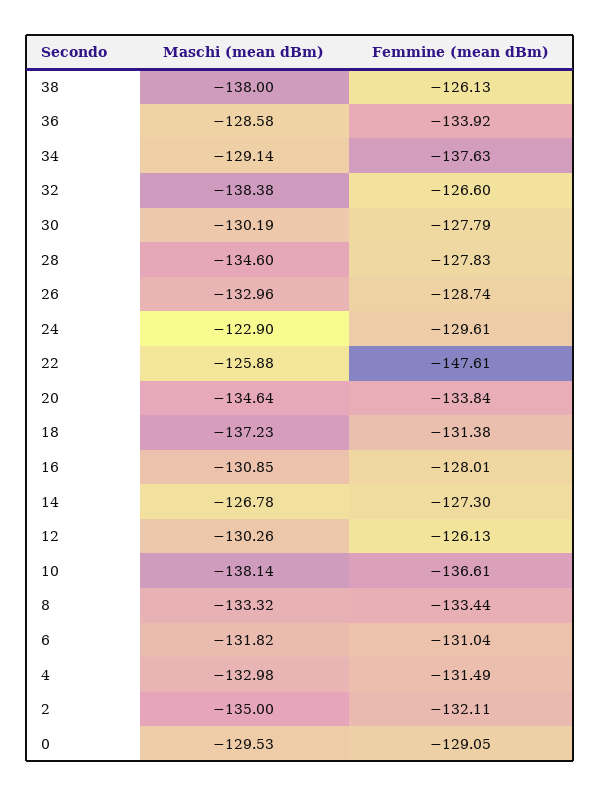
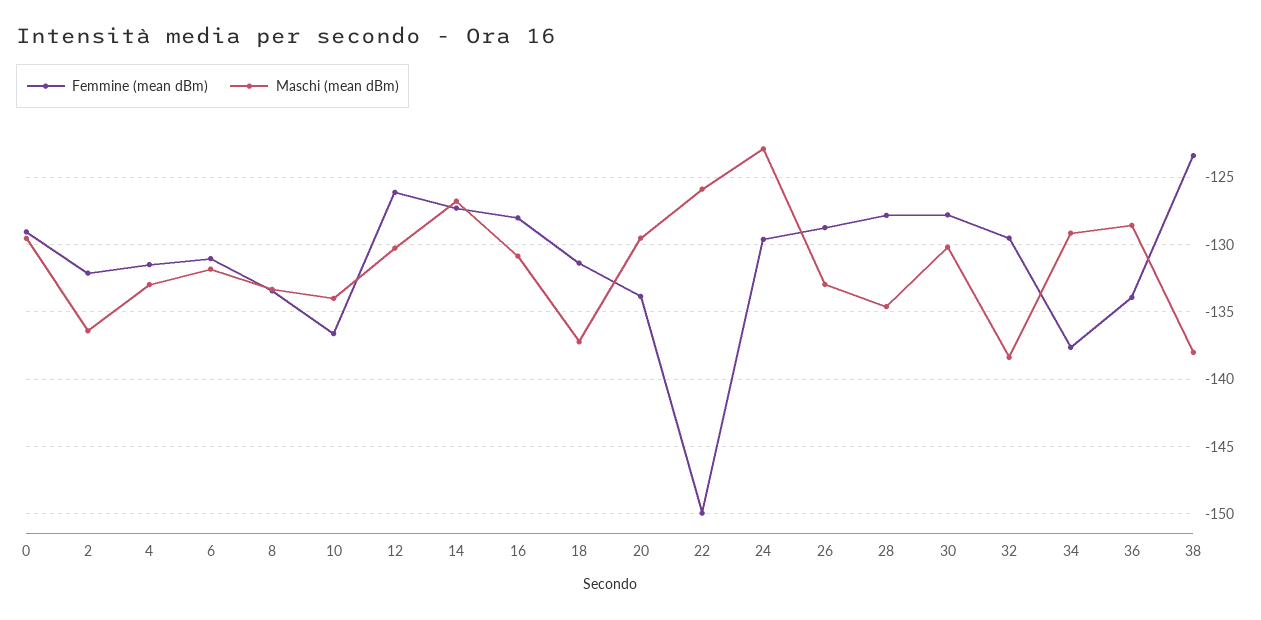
Femmine (mean dBm), 38: -126.13 -> -123.5
Femmine (mean dBm), 32: -126.6 -> -129.5
Femmine (mean dBm), 22: -147.61 -> -150
Maschi (mean dBm), 20: -134.64 -> -129.5
Maschi (mean dBm), 10: -138.14 -> -134
Maschi (mean dBm), 2: -135 -> -136.5

